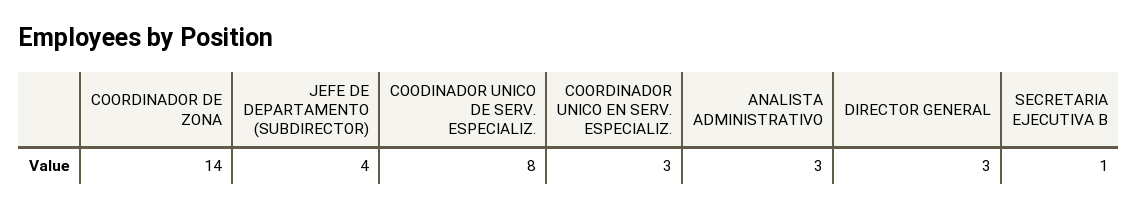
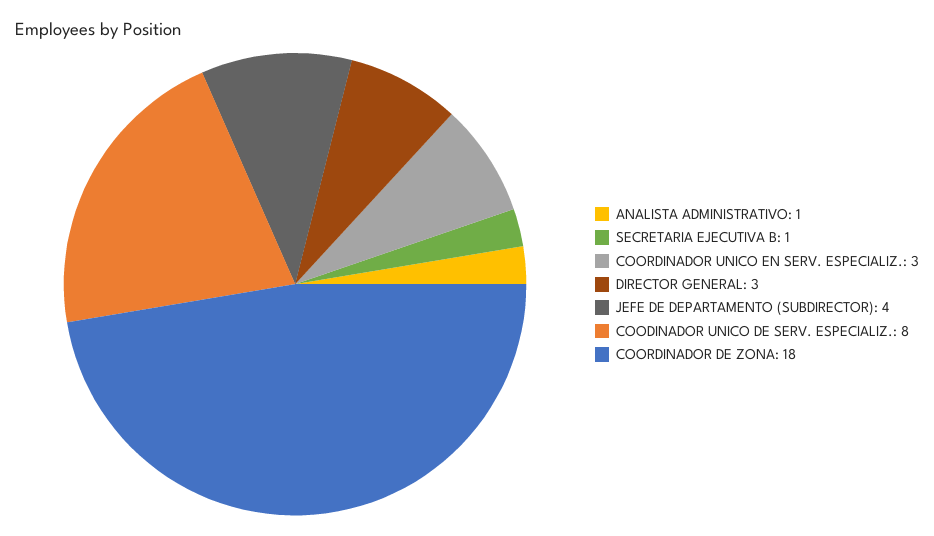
COORDINADOR DE ZONA: 14 -> 18
ANALISTA ADMINISTRATIVO: 3 -> 1

